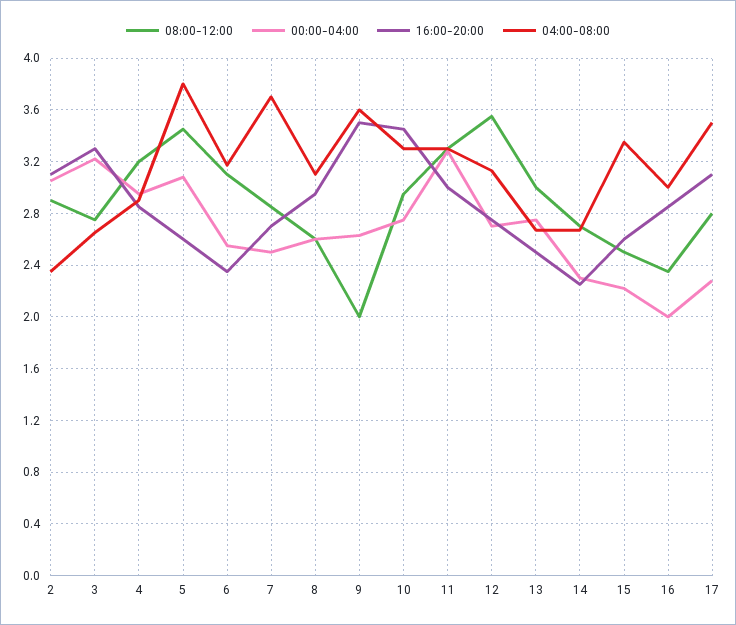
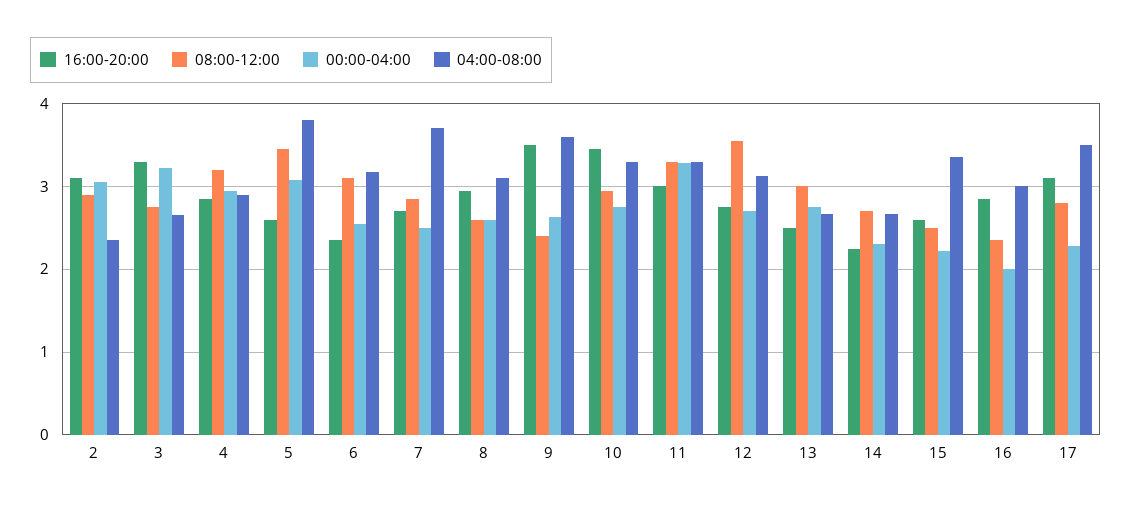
08:00-12:00, 9: 2 -> 2.4

